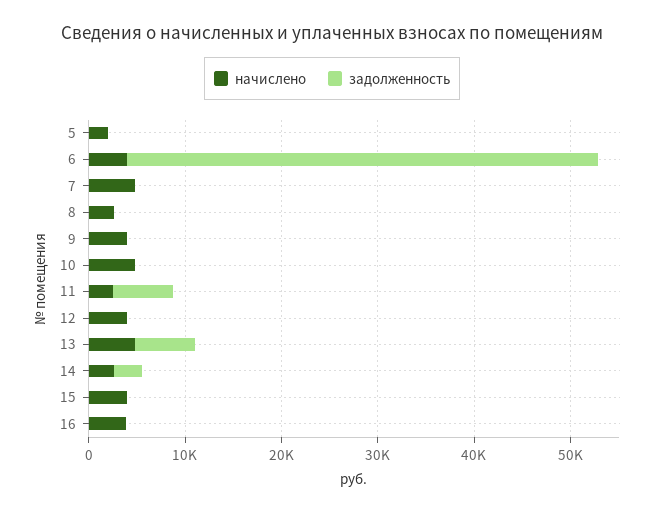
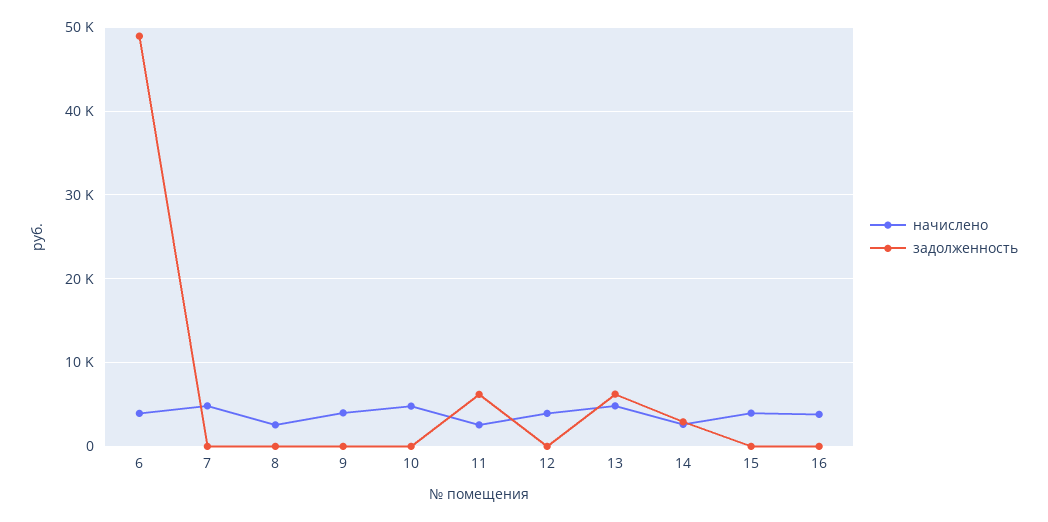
начислено, 5: 2000 -> none
задолженность, 5: 0 -> none

